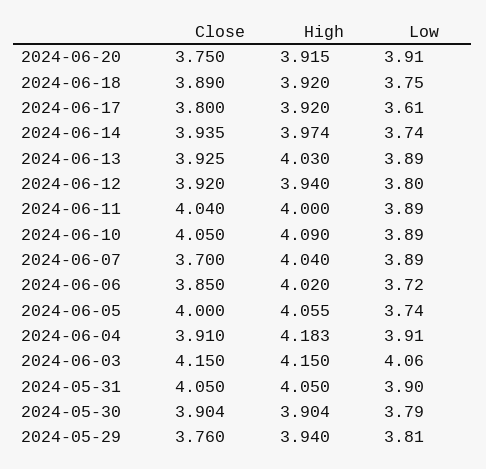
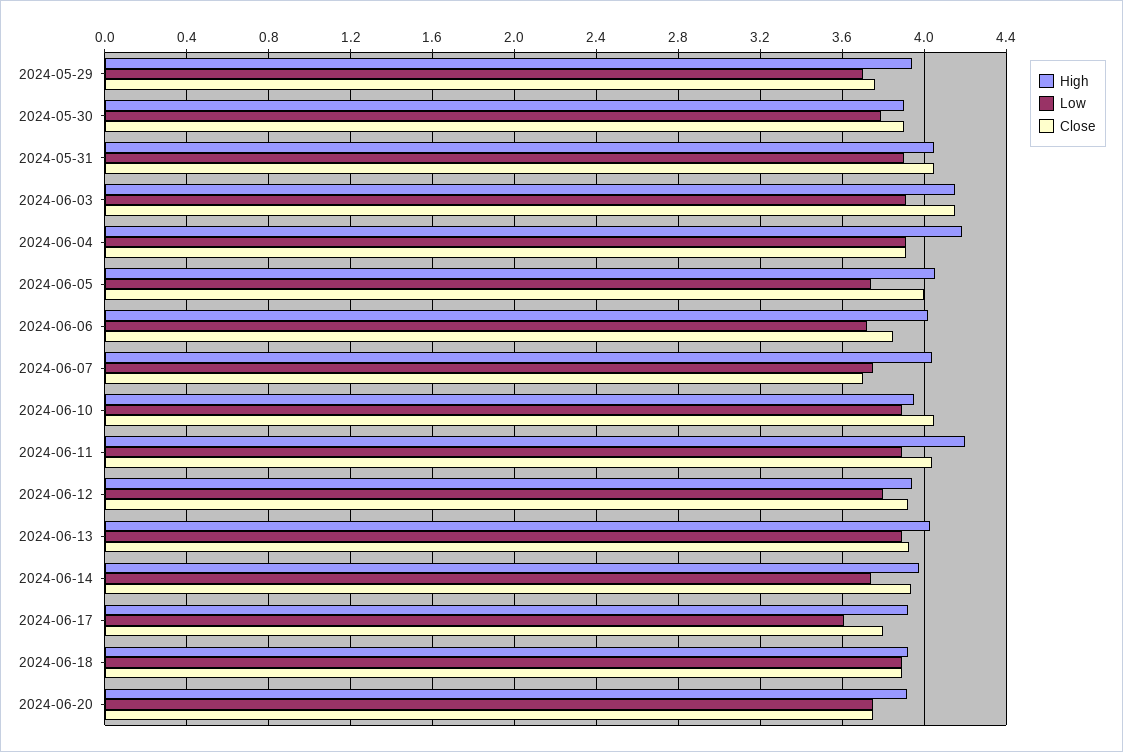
Low, 2024-06-20: 3.91 -> 3.75
Low, 2024-06-18: 3.75 -> 3.9
High, 2024-06-11: 4 -> 4.2
High, 2024-06-10: 4.09 -> 3.95
Low, 2024-06-07: 3.89 -> 3.75
Low, 2024-06-03: 4.06 -> 3.9
Low, 2024-05-29: 3.81 -> 3.7

